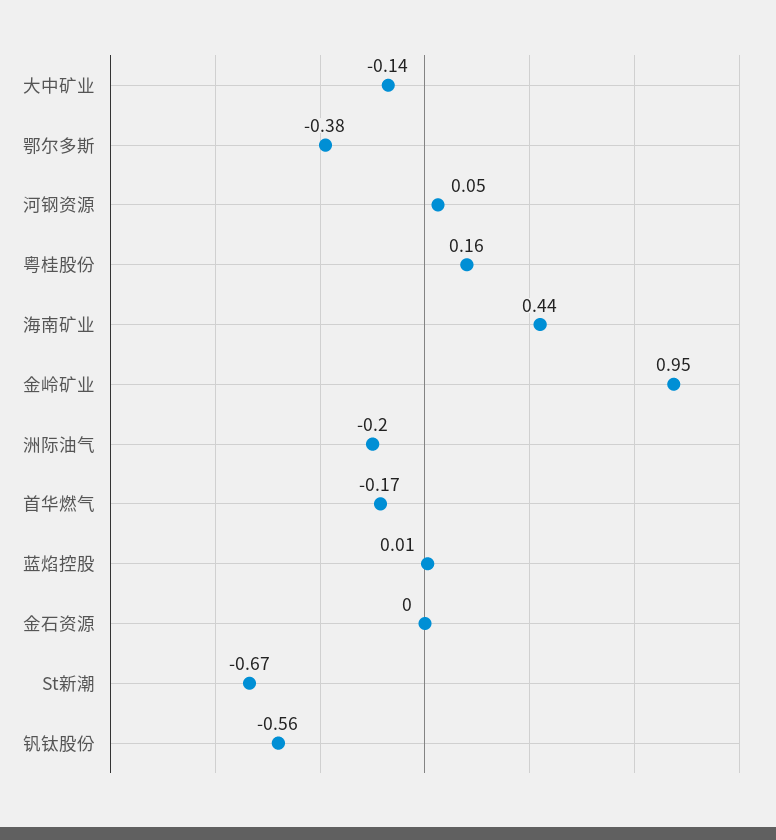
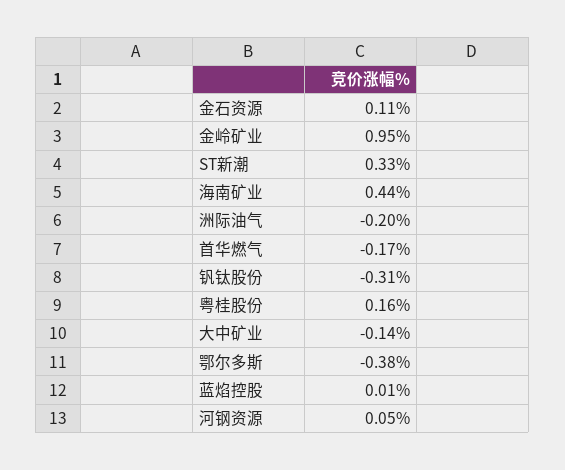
金石资源: 0 -> 0.11
St新潮: -0.67 -> 0.33
钒钛股份: -0.56 -> -0.31

